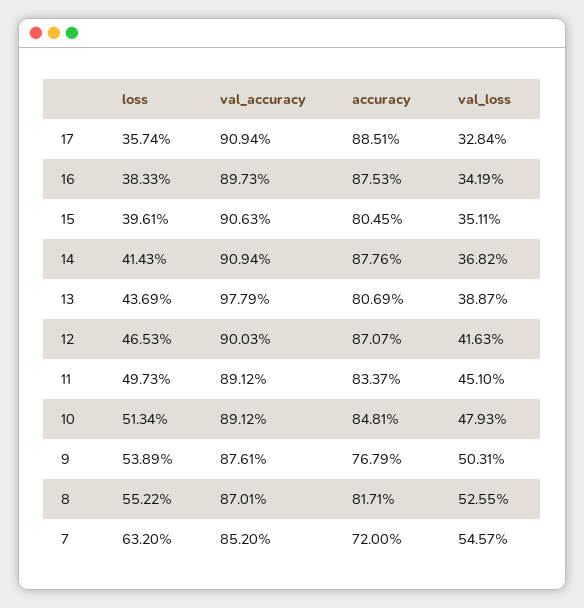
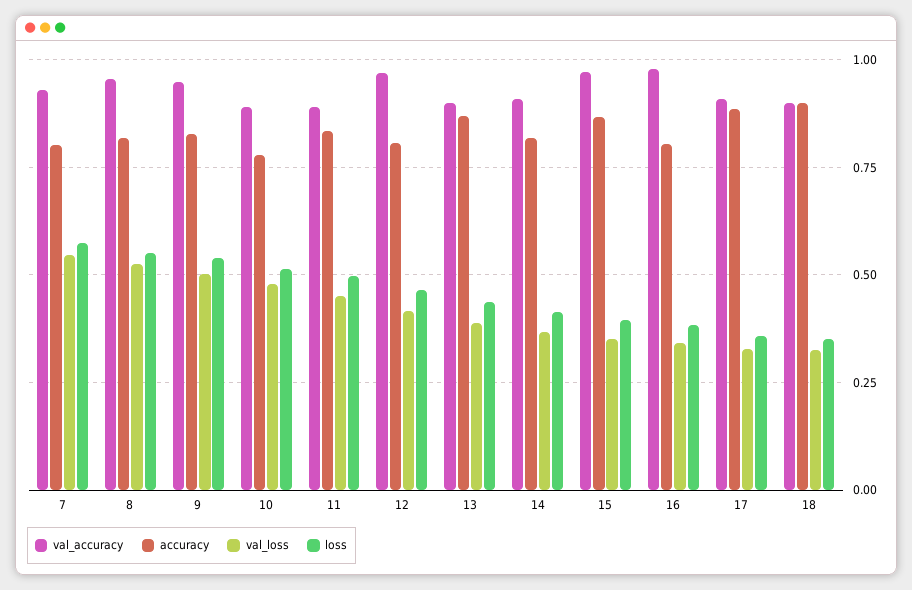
val_accuracy, 16: 0.8973 -> 0.975
accuracy, 16: 0.8753 -> 0.8
val_accuracy, 15: 0.9063 -> 0.975
accuracy, 15: 0.8045 -> 0.875
accuracy, 14: 0.8776 -> 0.825
val_accuracy, 13: 0.9779 -> 0.9
accuracy, 13: 0.8069 -> 0.875
val_accuracy, 12: 0.9003 -> 0.975
accuracy, 12: 0.8707 -> 0.8
accuracy, 10: 0.8481 -> 0.775
val_accuracy, 9: 0.8761 -> 0.95
accuracy, 9: 0.7679 -> 0.825
val_accuracy, 8: 0.8701 -> 0.95
loss, 7: 0.632 -> 0.575
val_accuracy, 7: 0.852 -> 0.925
accuracy, 7: 0.72 -> 0.8
val_accuracy, 18: none -> 0.9
accuracy, 18: none -> 0.9
val_loss, 18: none -> 0.325
loss, 18: none -> 0.35

